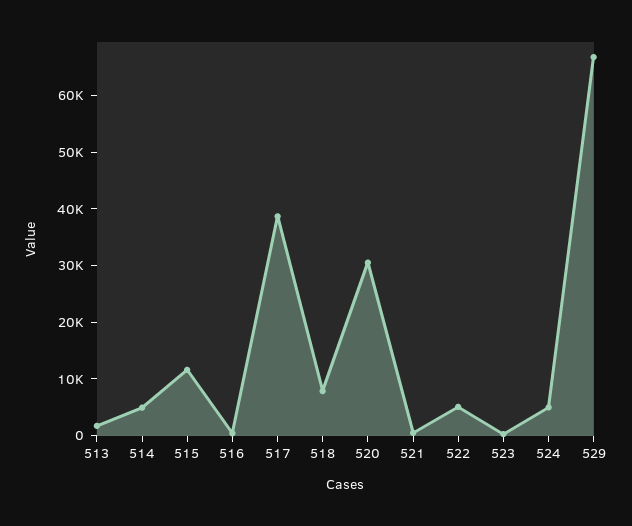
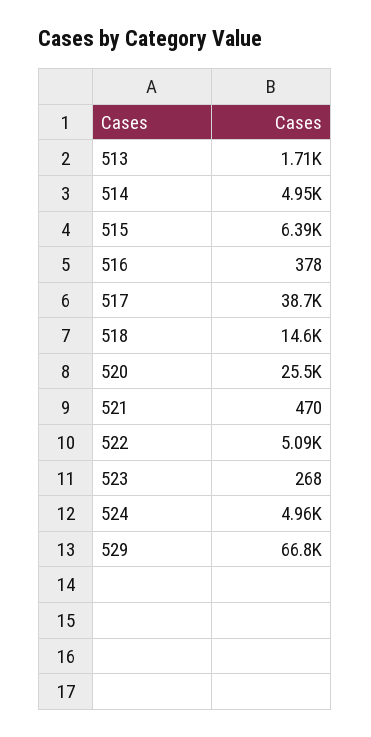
515: 12000 -> 6390
518: 8000 -> 14600
520: 30000 -> 25500

